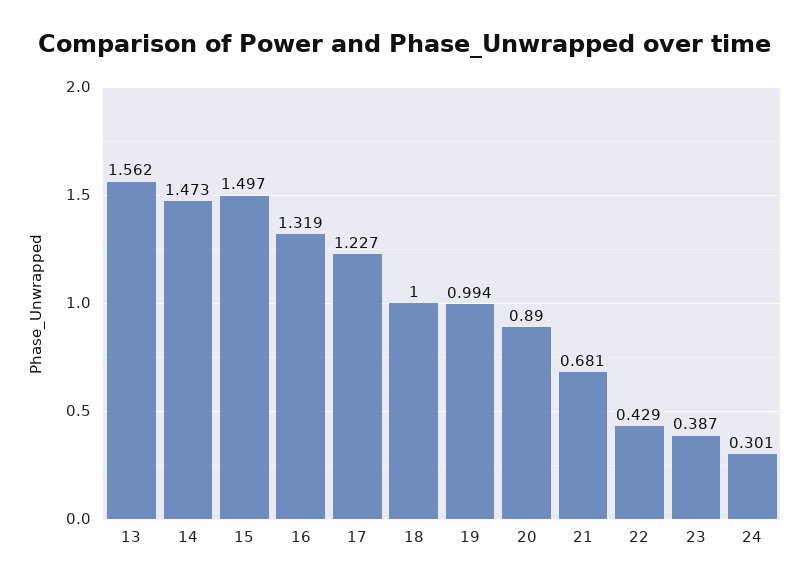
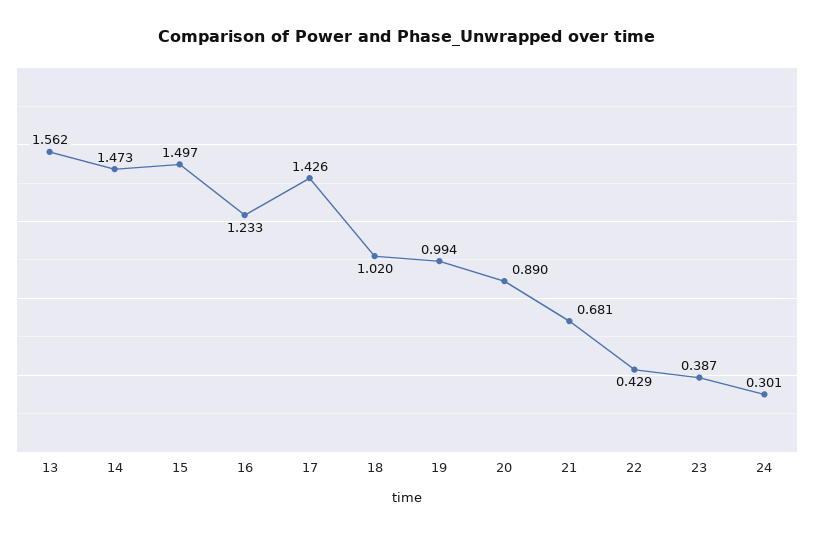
16: 1.319 -> 1.233
17: 1.227 -> 1.426
18: 1 -> 1.02

